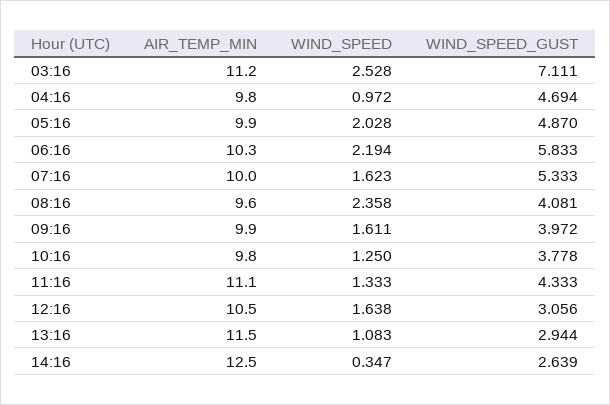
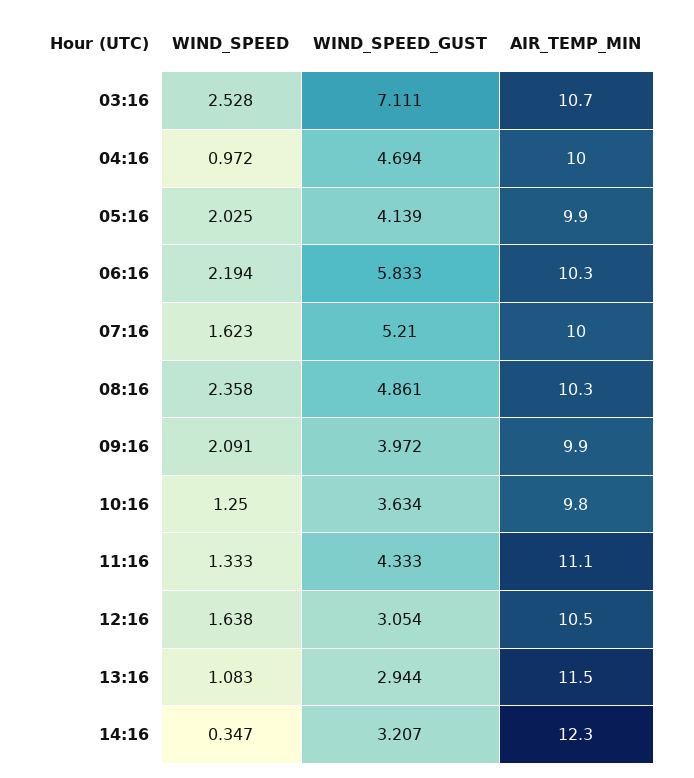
AIR_TEMP_MIN, 03:16: 11.2 -> 10.7
AIR_TEMP_MIN, 04:16: 9.8 -> 10
WIND_SPEED, 05:16: 2.028 -> 2.025
WIND_SPEED_GUST, 05:16: 4.87 -> 4.139
WIND_SPEED_GUST, 07:16: 5.333 -> 5.21
AIR_TEMP_MIN, 08:16: 9.6 -> 10.3
WIND_SPEED_GUST, 08:16: 4.081 -> 4.861
WIND_SPEED, 09:16: 1.611 -> 2.091
WIND_SPEED_GUST, 10:16: 3.778 -> 3.634
WIND_SPEED_GUST, 12:16: 3.056 -> 3.054
AIR_TEMP_MIN, 14:16: 12.5 -> 12.3
WIND_SPEED_GUST, 14:16: 2.639 -> 3.207

